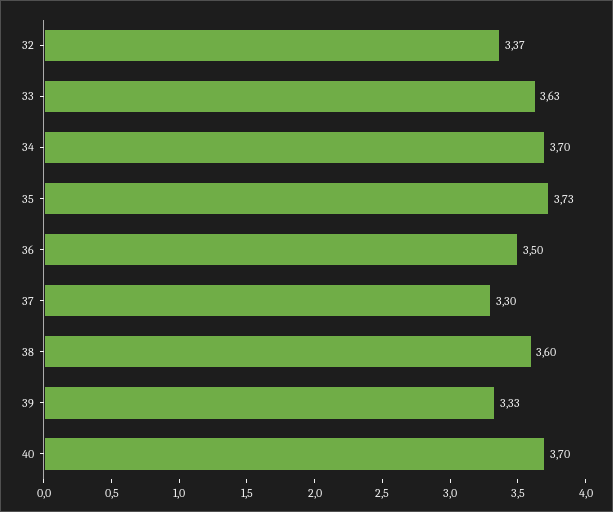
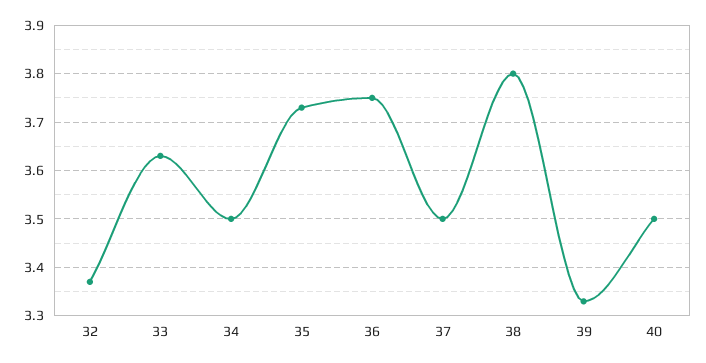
34: 3.7 -> 3.5
36: 3.5 -> 3.75
37: 3.3 -> 3.5
38: 3.6 -> 3.8
40: 3.7 -> 3.5

